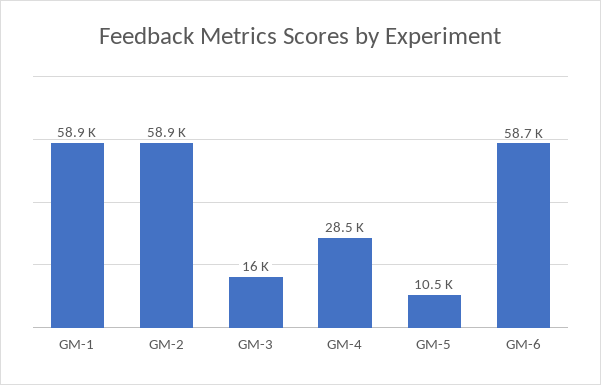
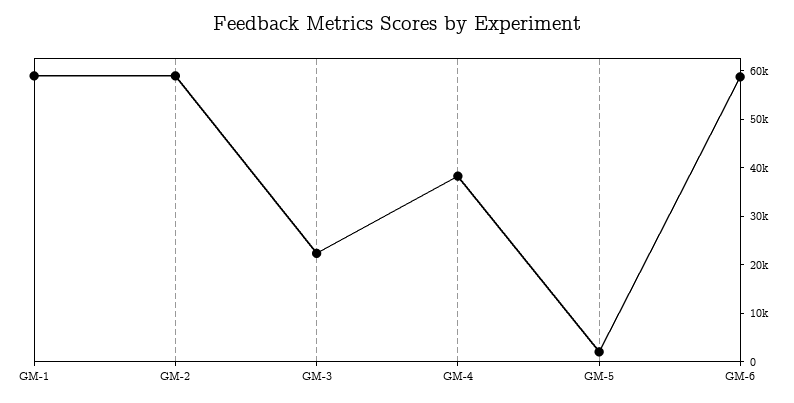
GM-3: 16000 -> 22000
GM-4: 28500 -> 38000
GM-5: 10500 -> 2000

